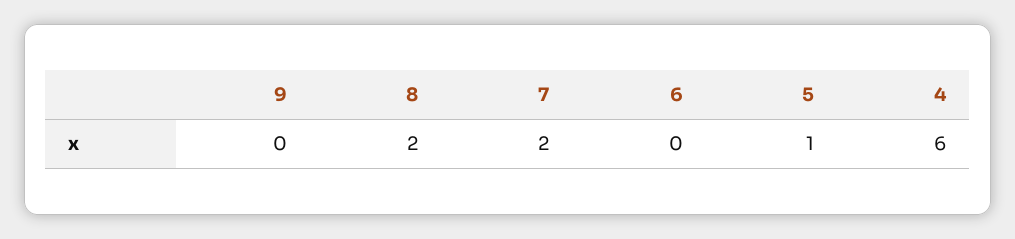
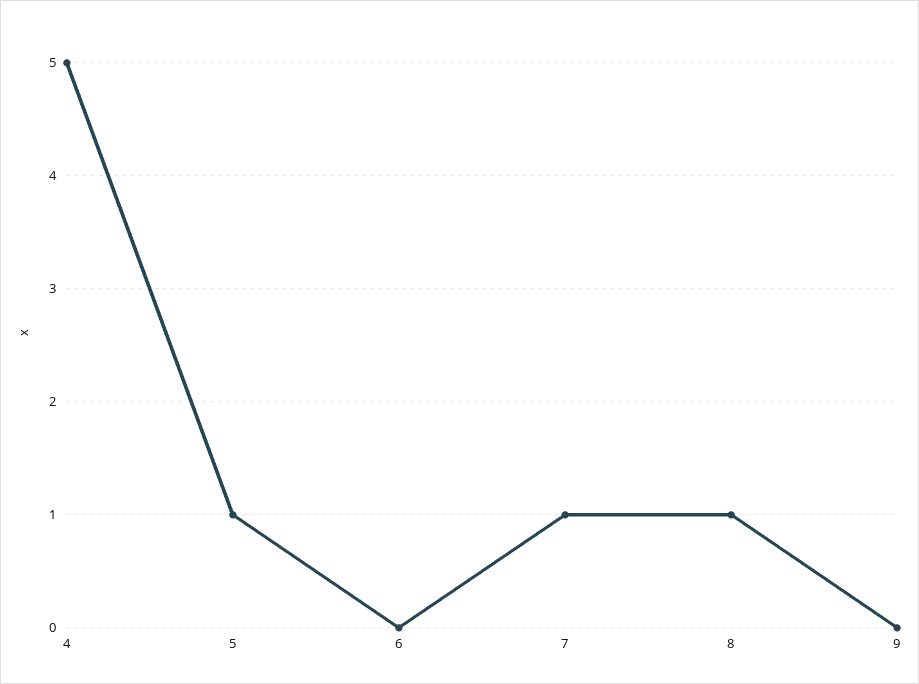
8: 2 -> 1
7: 2 -> 1
4: 6 -> 5

